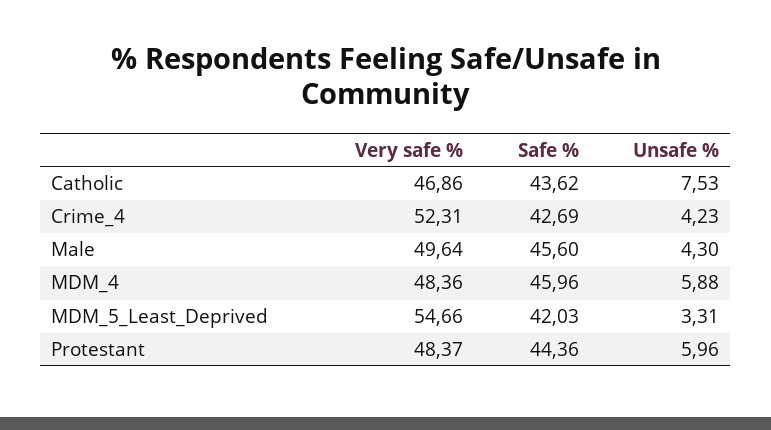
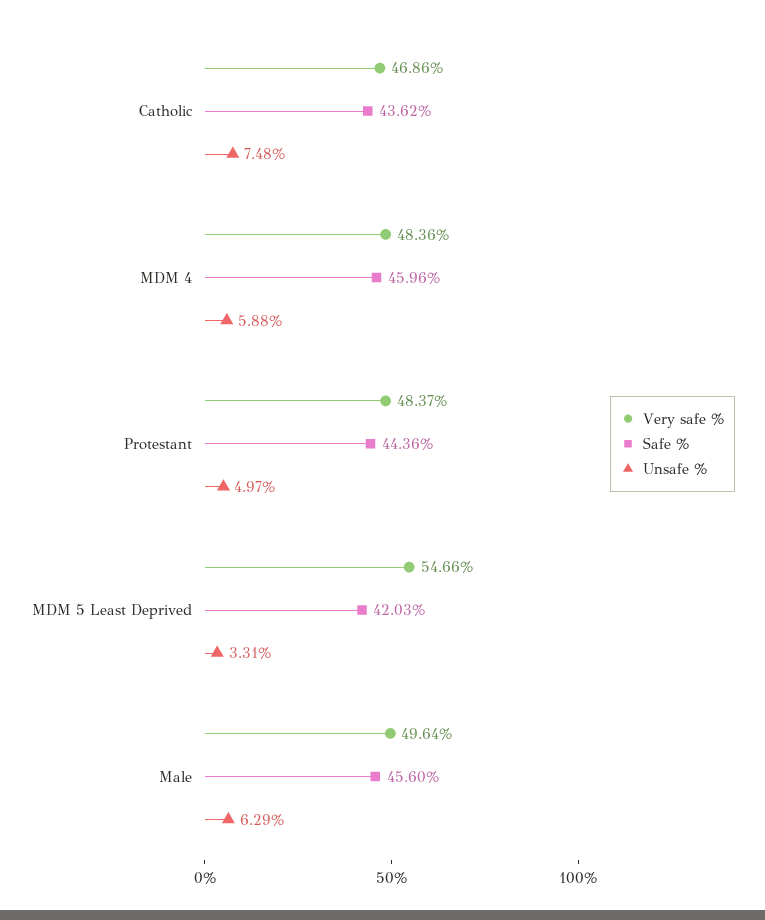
Unsafe %, Catholic: 7.53 -> 7.48
Very safe %, Crime_4: 52.31 -> none
Safe %, Crime_4: 42.69 -> none
Unsafe %, Crime_4: 4.23 -> none
Unsafe %, Male: 4.3 -> 6.29
Unsafe %, Protestant: 5.96 -> 4.97

